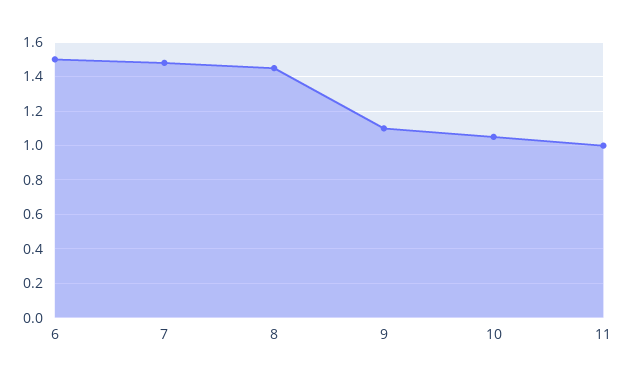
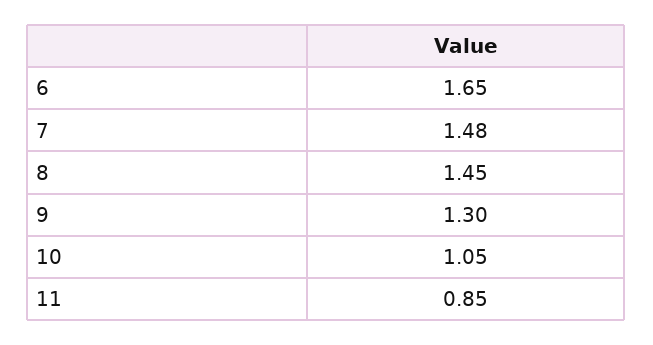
6: 1.5 -> 1.65
9: 1.1 -> 1.3
11: 1 -> 0.85

